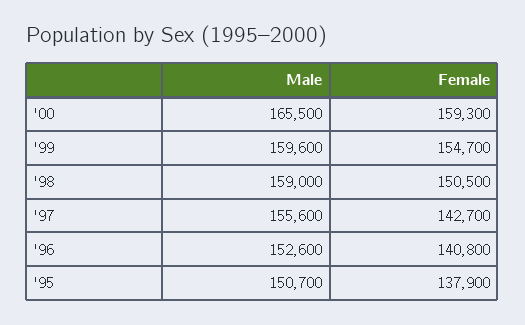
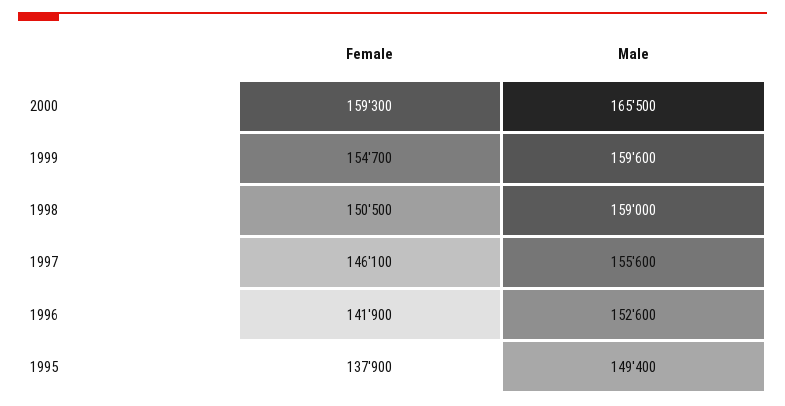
Female, '97: 142700 -> 146100
Female, '96: 140800 -> 141900
Male, '95: 150700 -> 149400

